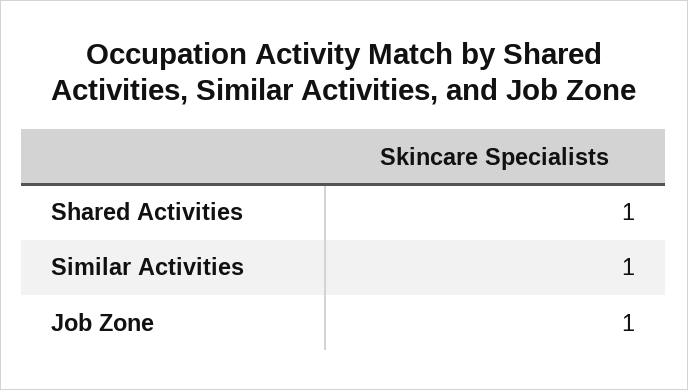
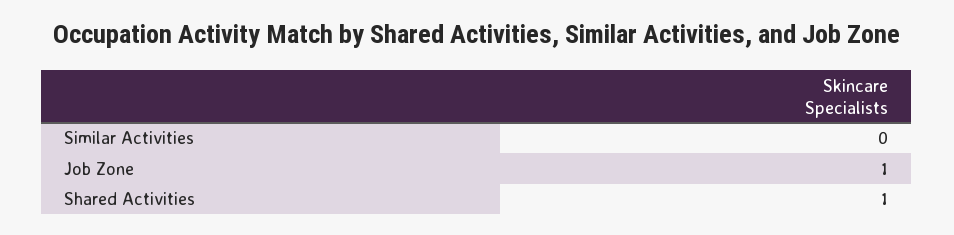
Similar Activities: 1 -> 0

